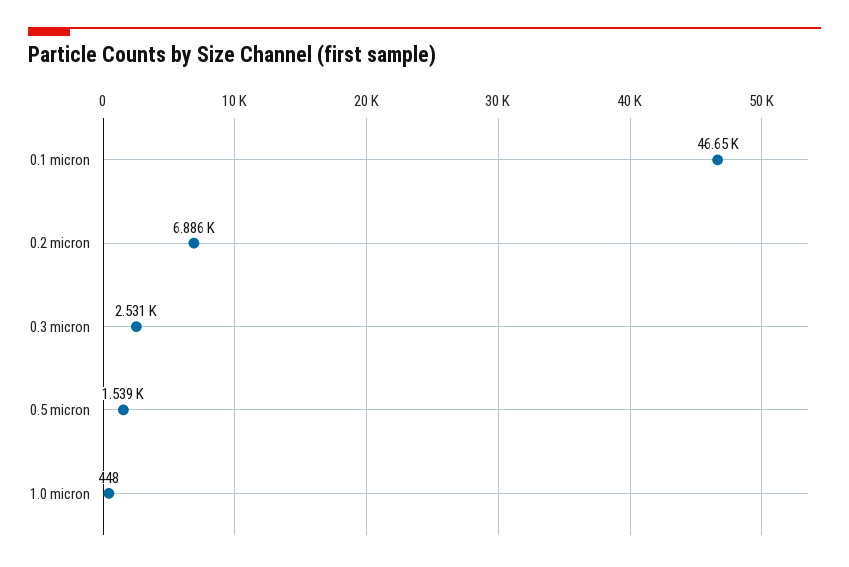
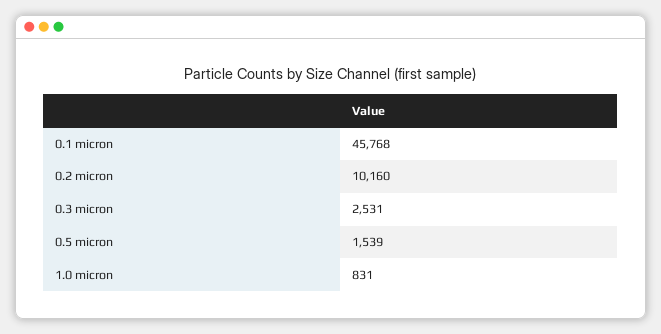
0.1 micron: 46650 -> 45768
0.2 micron: 6886 -> 10160
1.0 micron: 448 -> 831

